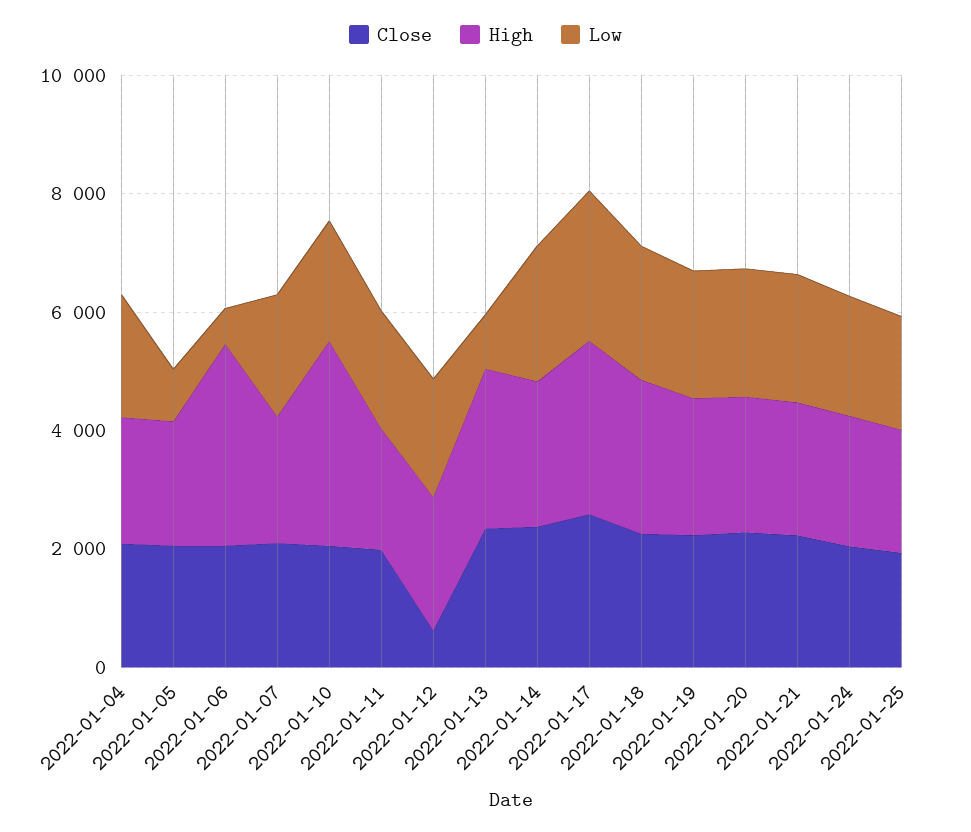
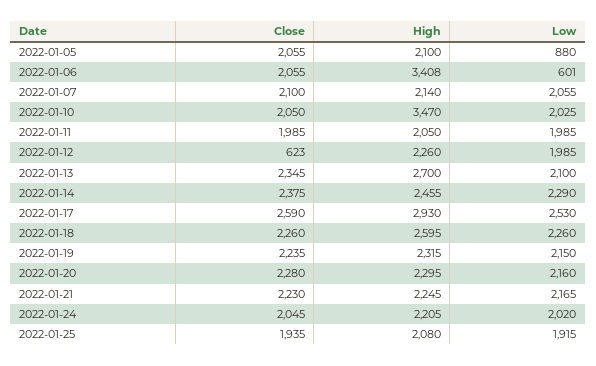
Close, 2022-01-04: 2000 -> none
High, 2022-01-04: 2000 -> none
Low, 2022-01-04: 2000 -> none
Low, 2022-01-13: 1000 -> 2100

